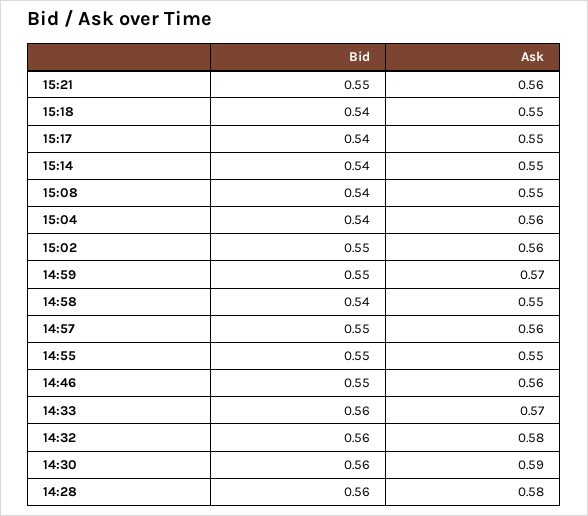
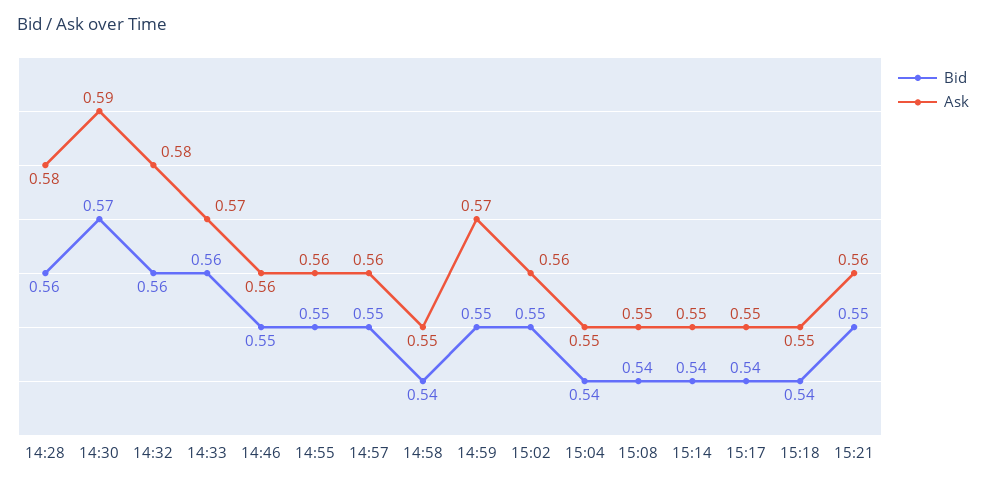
Ask, 15:04: 0.56 -> 0.55
Ask, 14:55: 0.55 -> 0.56
Bid, 14:30: 0.56 -> 0.57

